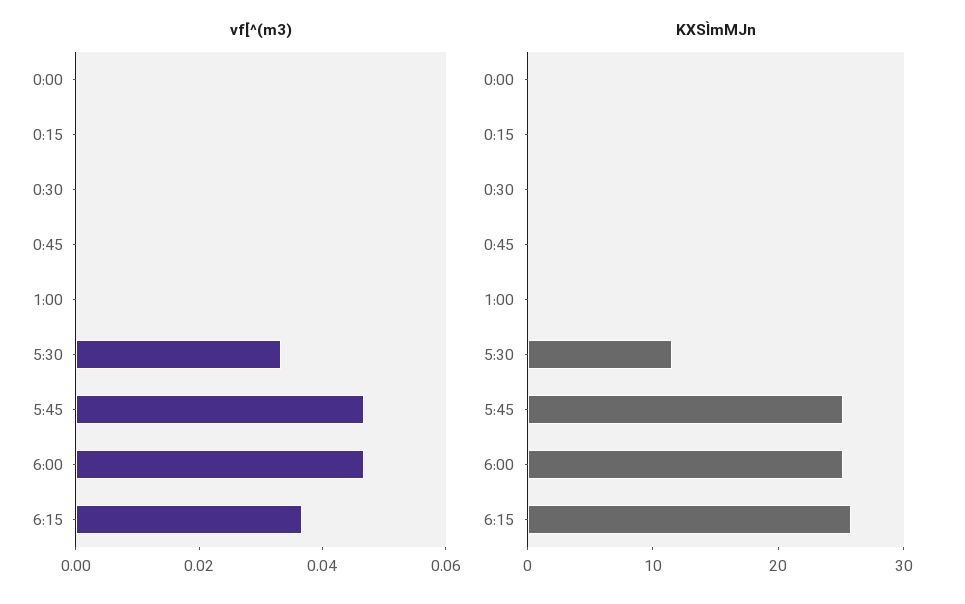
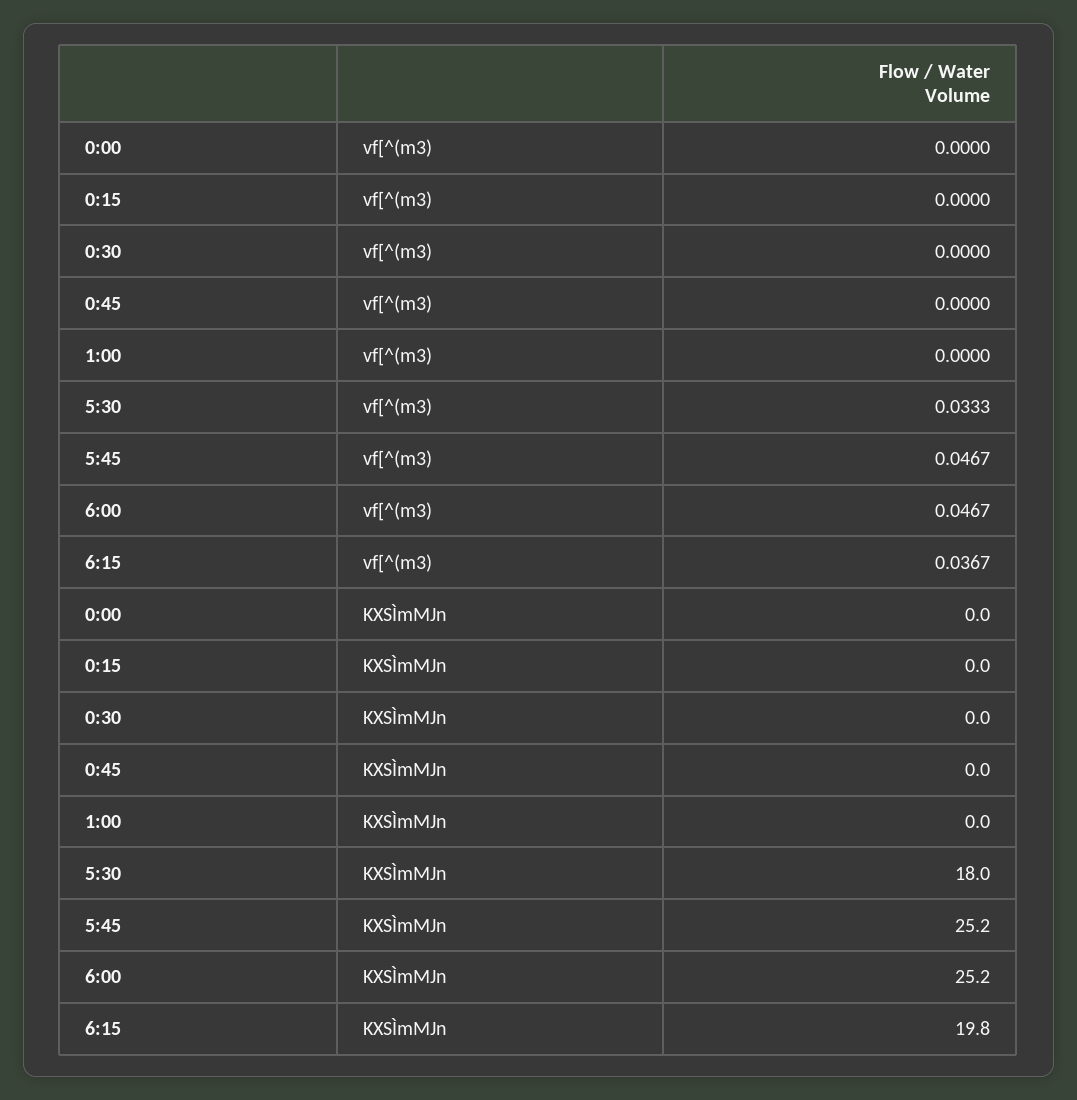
KXSÌmMJn, 5:30: 12 -> 18
KXSÌmMJn, 6:15: 26 -> 19.8

